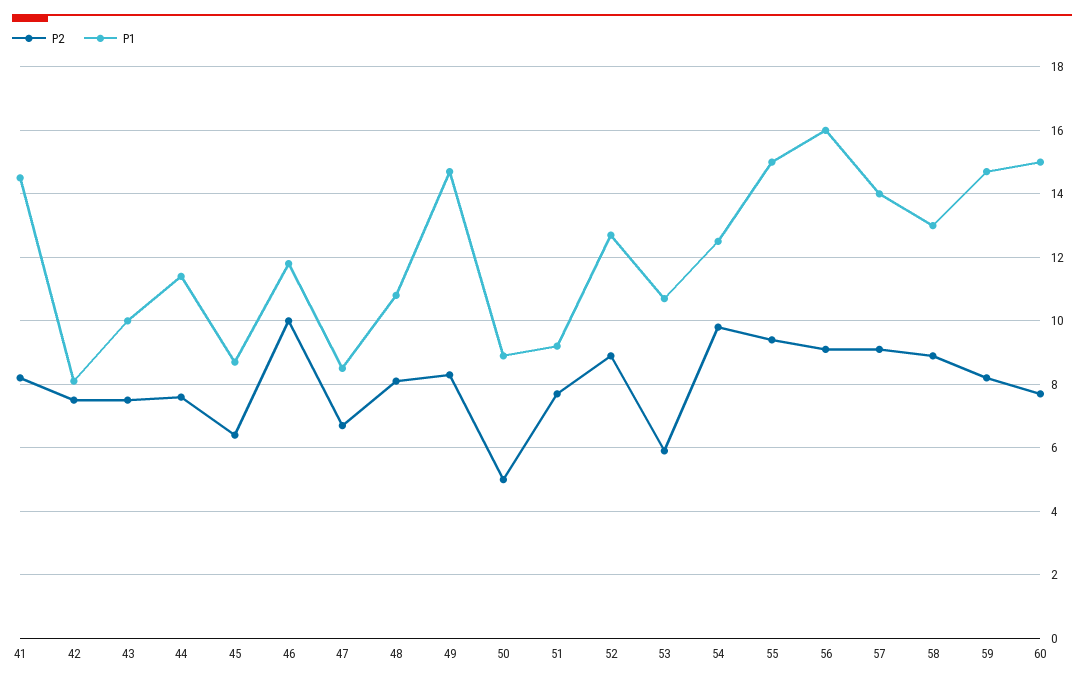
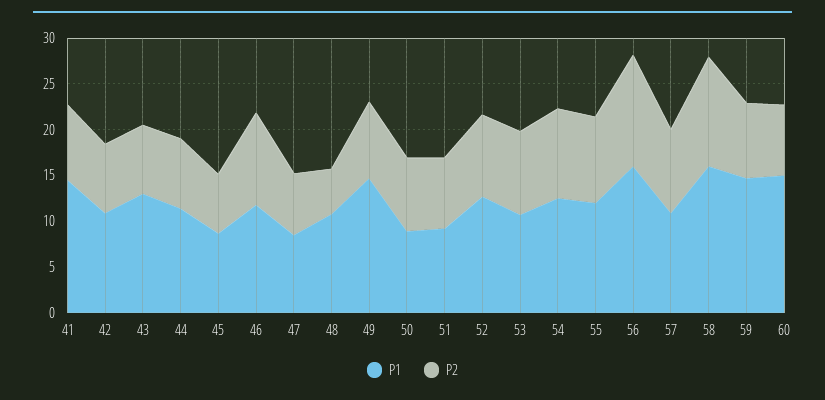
P1, 42: 8 -> 11
P1, 43: 10 -> 13
P2, 48: 8 -> 5
P2, 50: 5 -> 8
P2, 53: 6 -> 9
P1, 55: 15 -> 12
P2, 56: 9 -> 12
P1, 57: 14 -> 11
P2, 58: 9 -> 12
P1, 58: 13 -> 16

